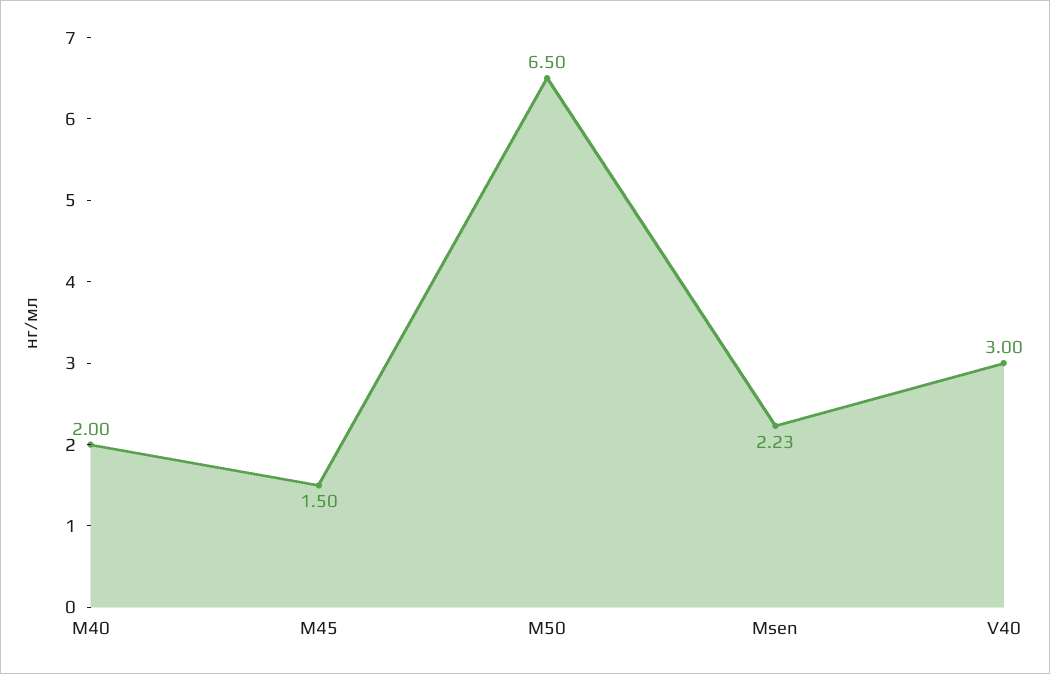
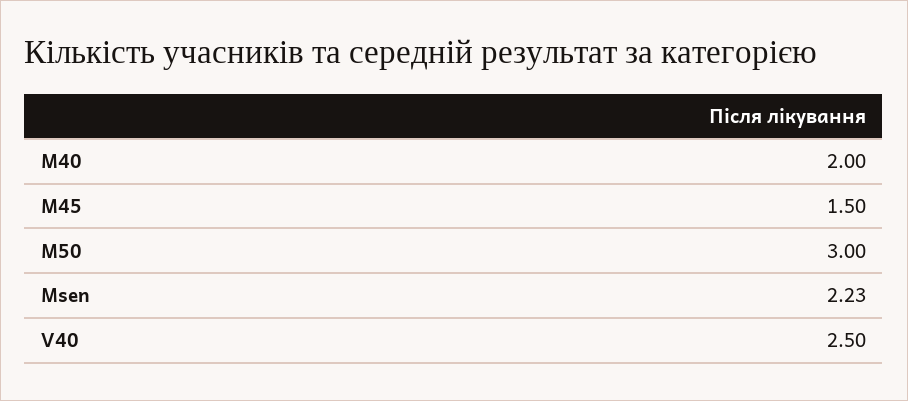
M50: 6.5 -> 3
V40: 3 -> 2.5

